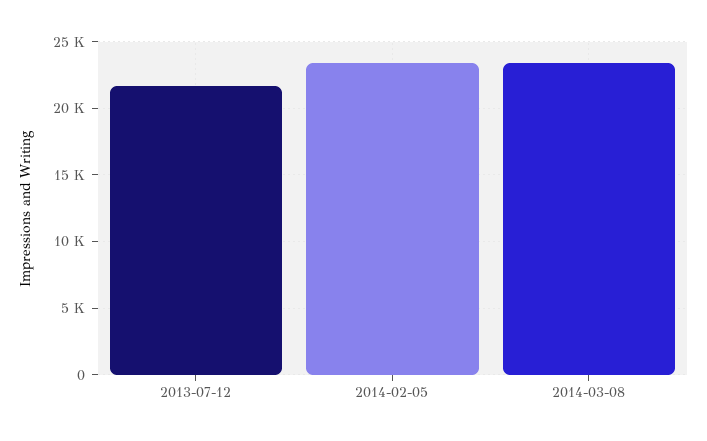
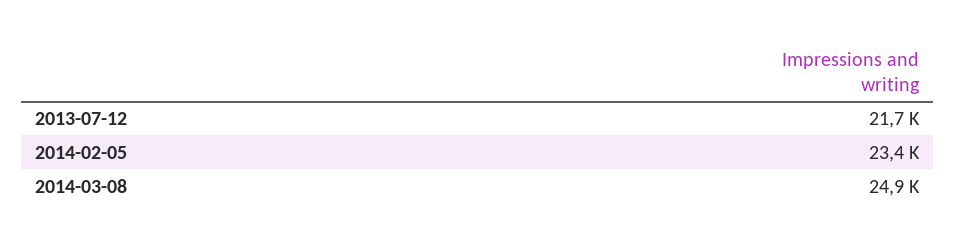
2014-03-08: 23500 -> 24900

